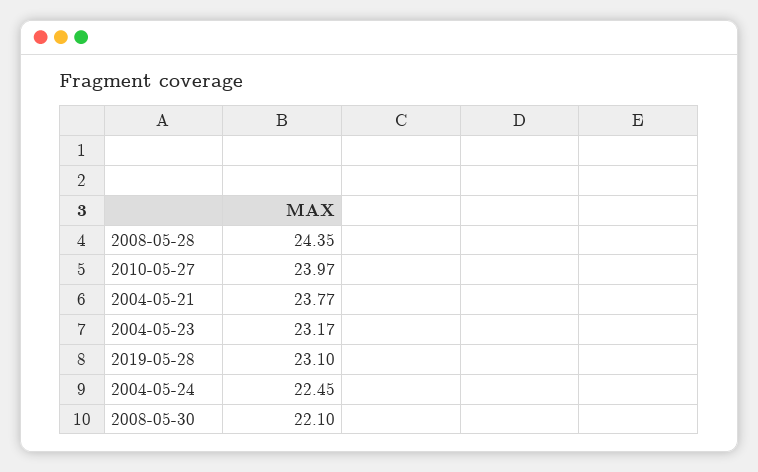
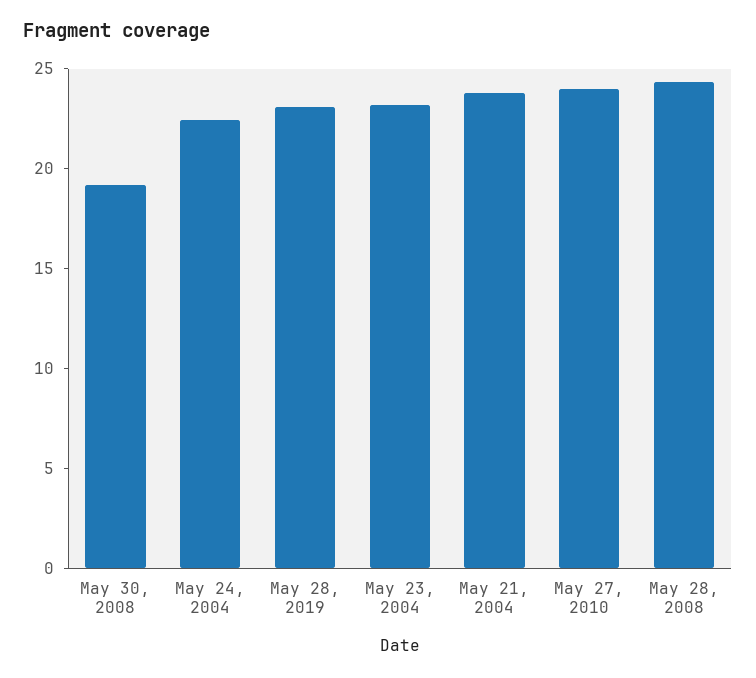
2008-05-30: 22.1 -> 19

